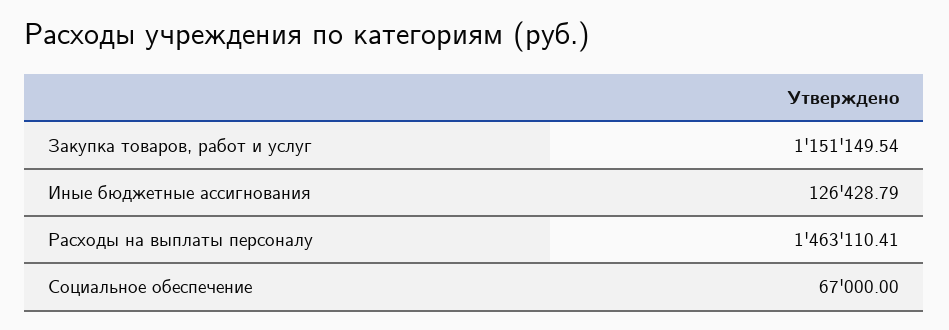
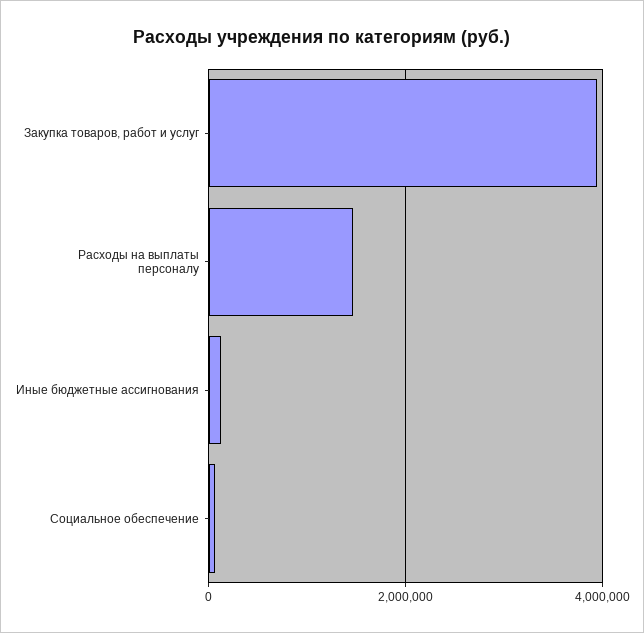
Закупка товаров, работ и услуг: 1151149.54 -> 4000000

